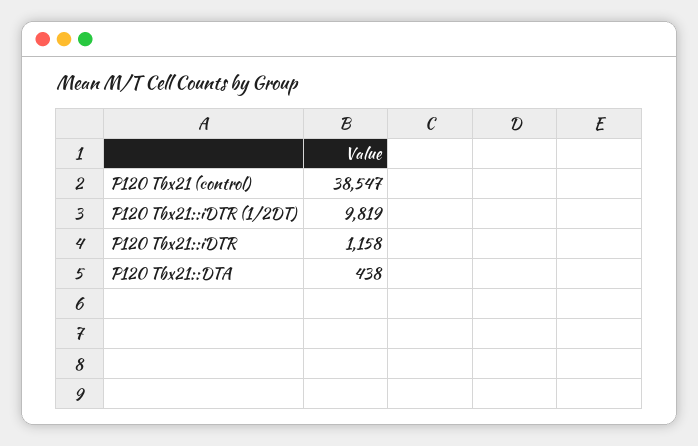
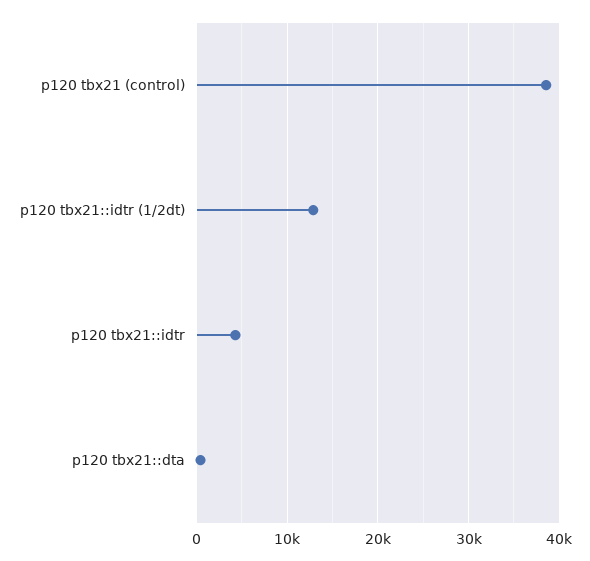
P120 Tbx21::iDTR (1/2DT): 9819 -> 13000
P120 Tbx21::iDTR: 1158 -> 4000

